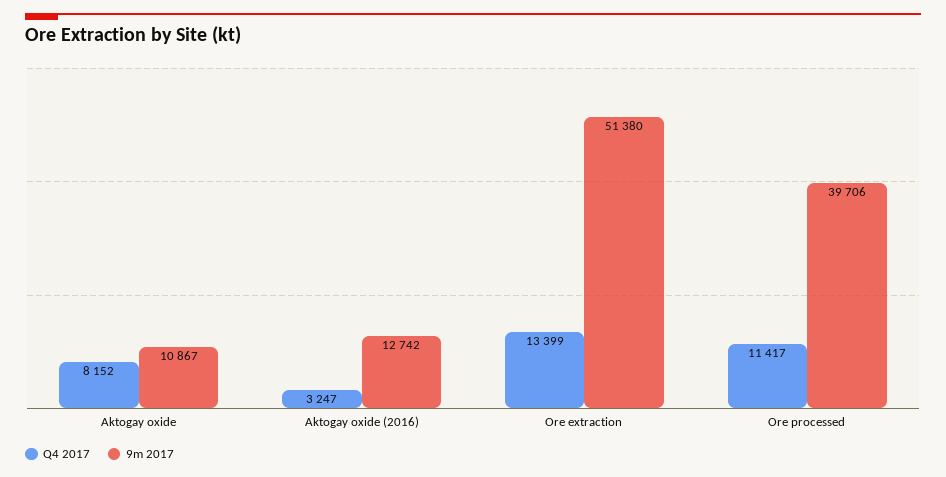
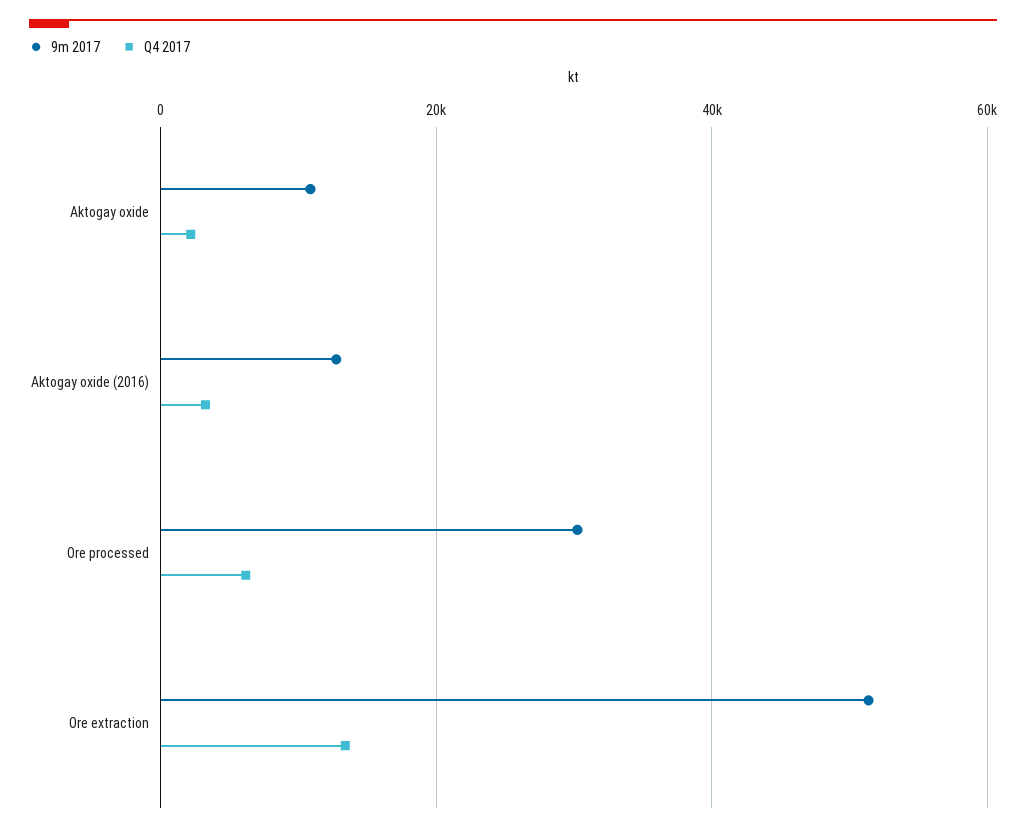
Q4 2017, Aktogay oxide: 8152 -> 2000
Q4 2017, Ore processed: 11417 -> 6000
9m 2017, Ore processed: 39706 -> 30000

